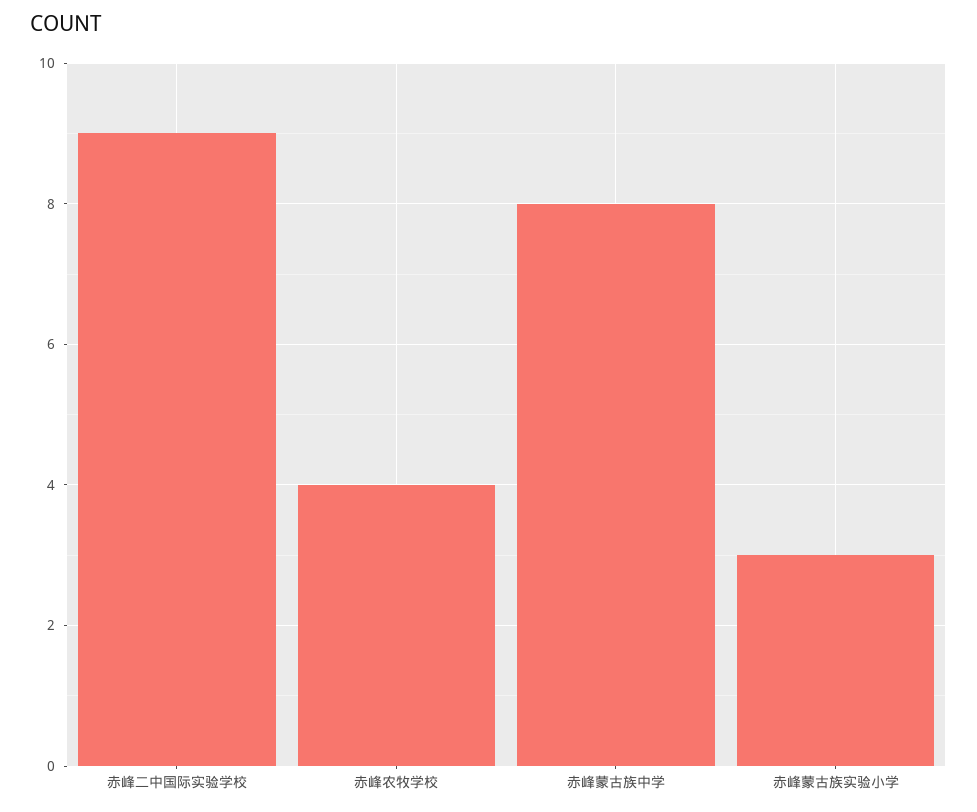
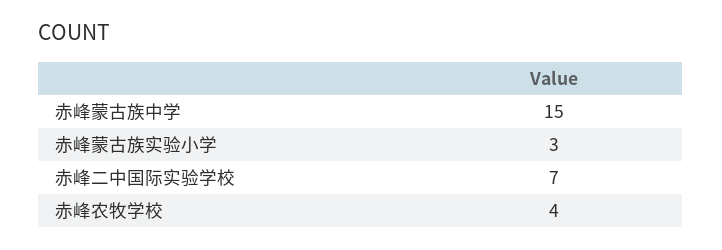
赤峰二中国际实验学校: 9 -> 7
赤峰蒙古族中学: 8 -> 15

